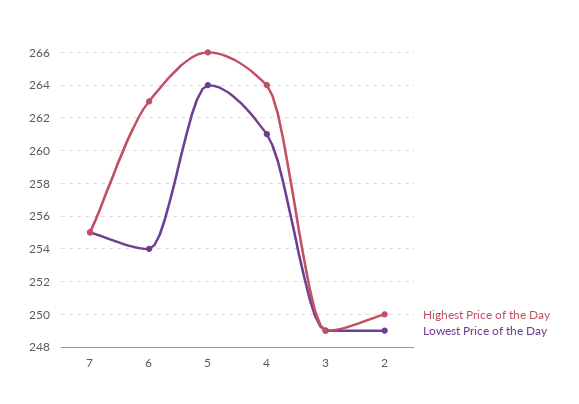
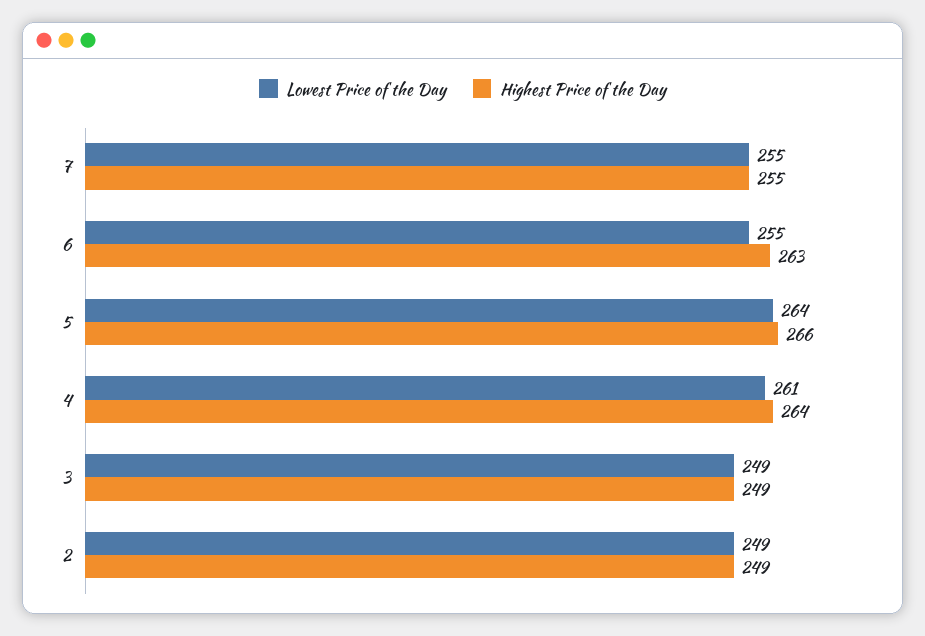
Lowest Price of the Day, 6: 254 -> 255
Highest Price of the Day, 2: 250 -> 249

